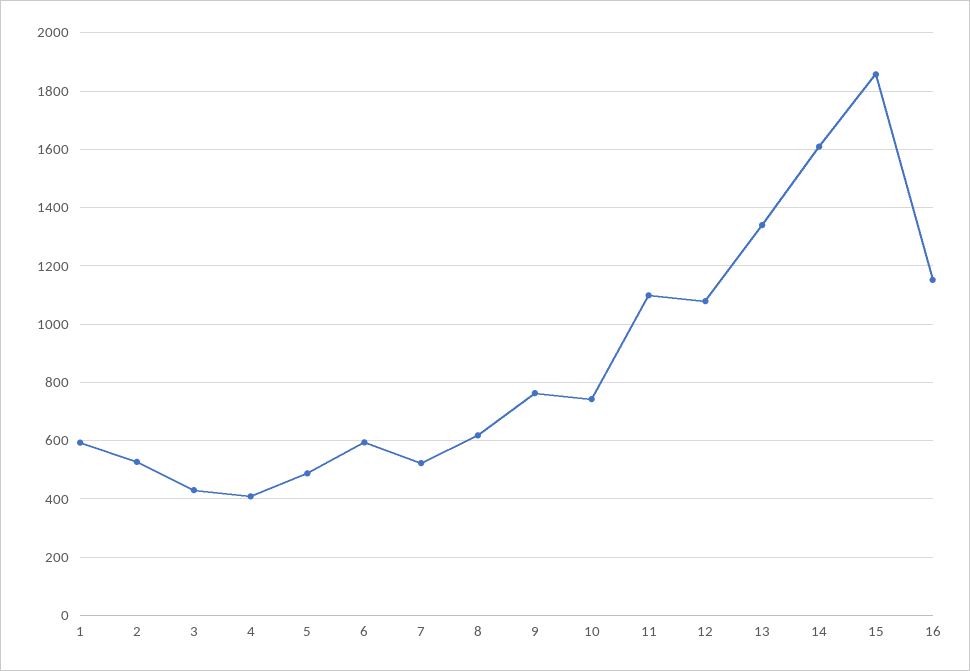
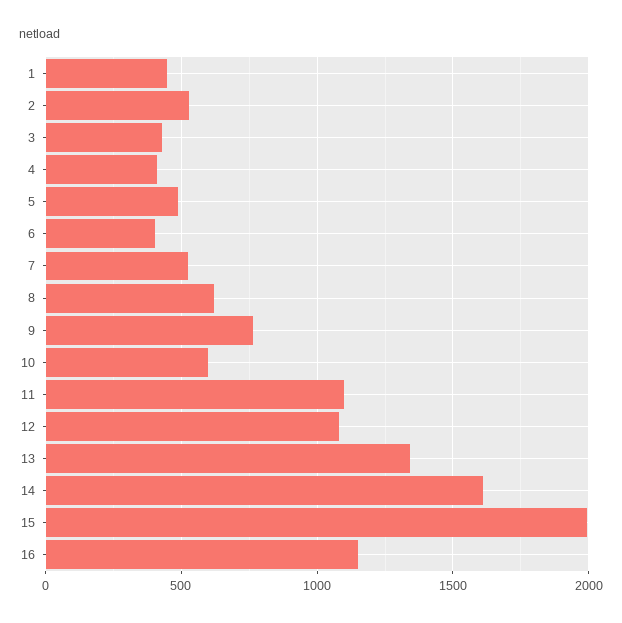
1: 600 -> 450
6: 600 -> 400
10: 750 -> 600
15: 1850 -> 2000

